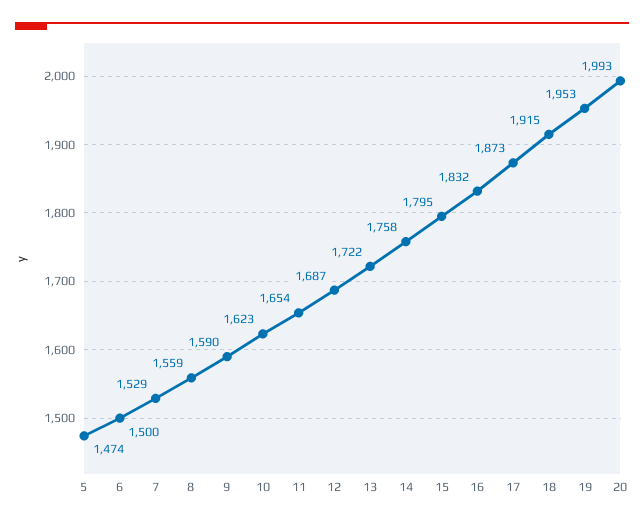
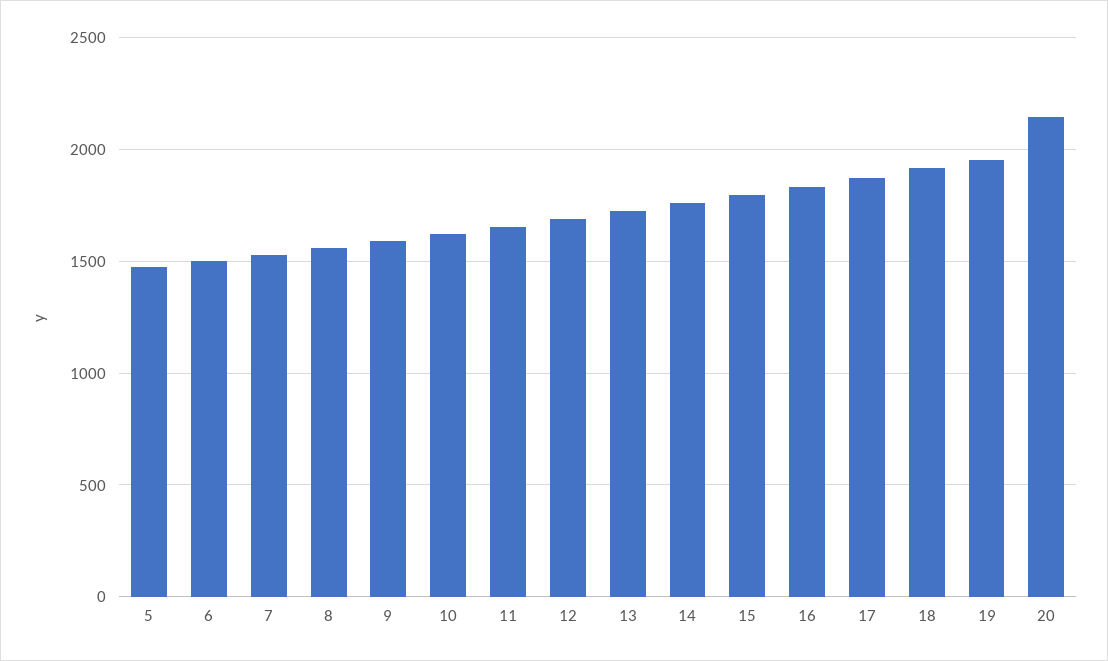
20: 1993 -> 2150

